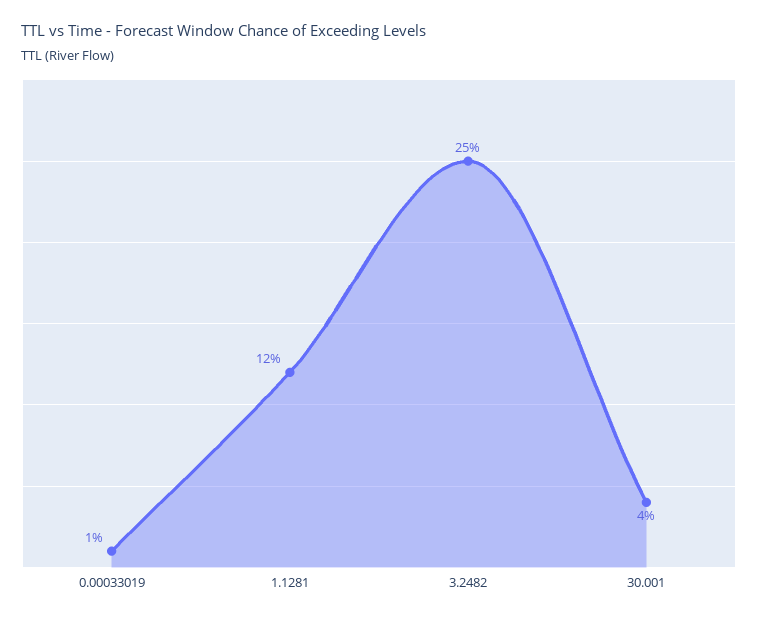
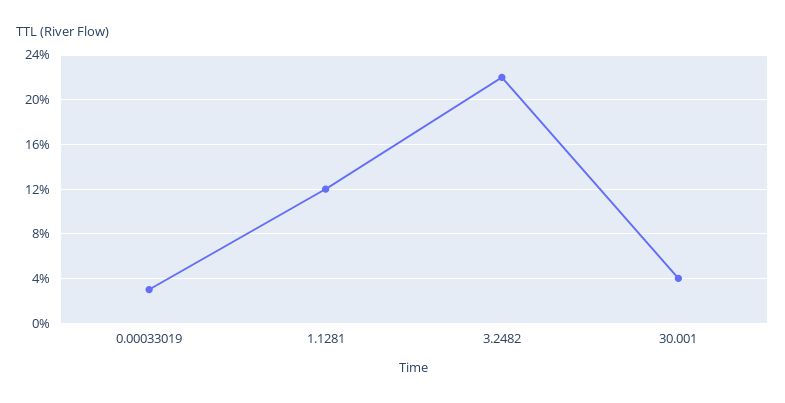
0.00033019: 1 -> 3
3.2482: 25 -> 22

